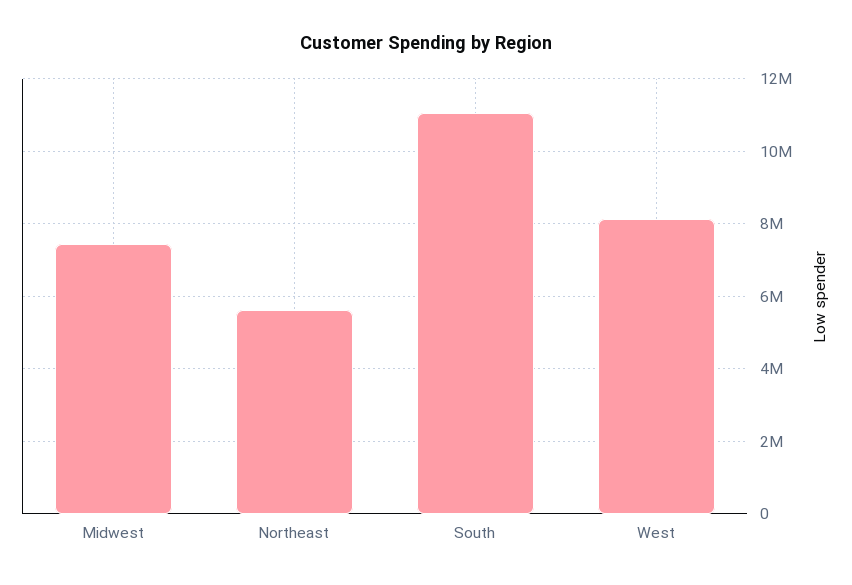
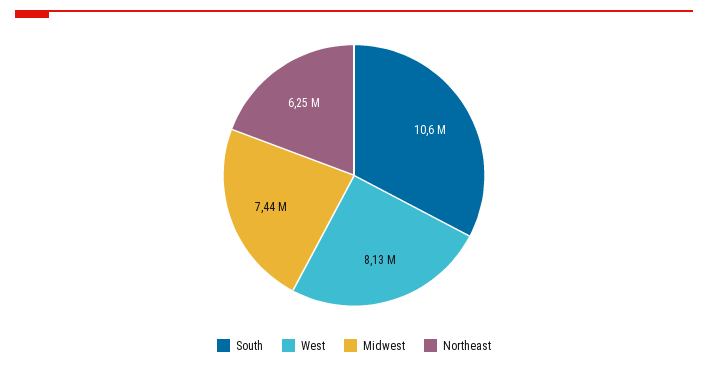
Northeast: 5600000 -> 6250000
South: 11000000 -> 10600000

